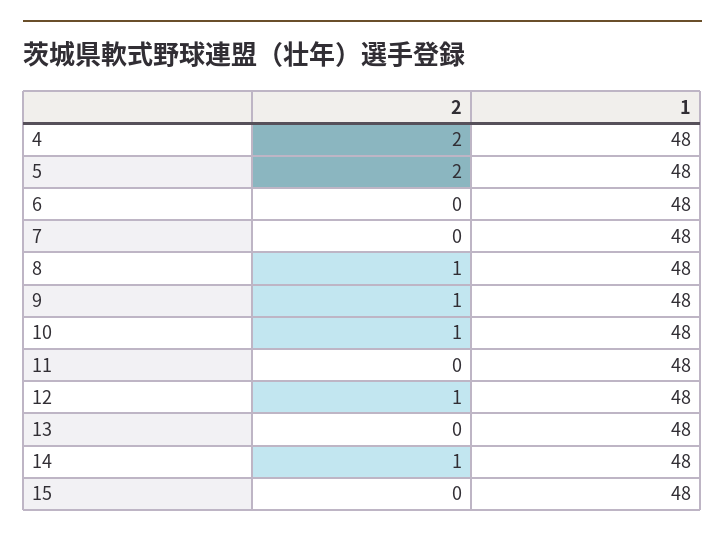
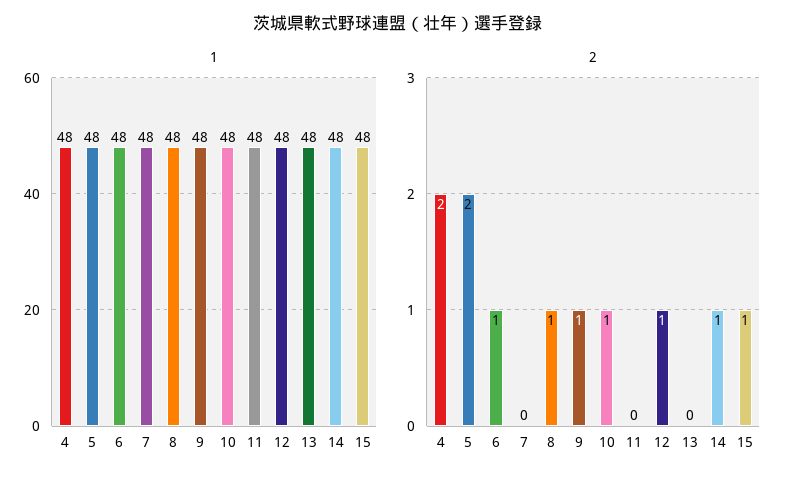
2, 6: 0 -> 1
2, 15: 0 -> 1

